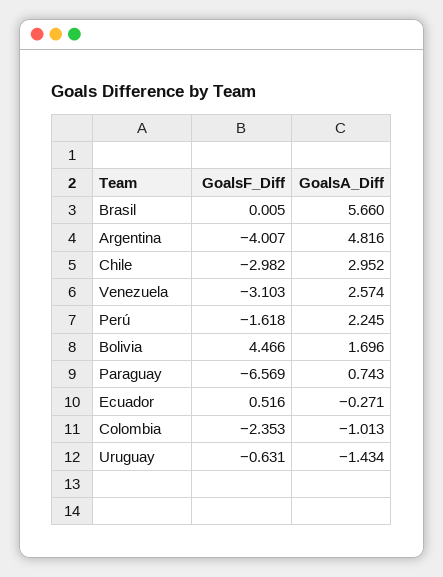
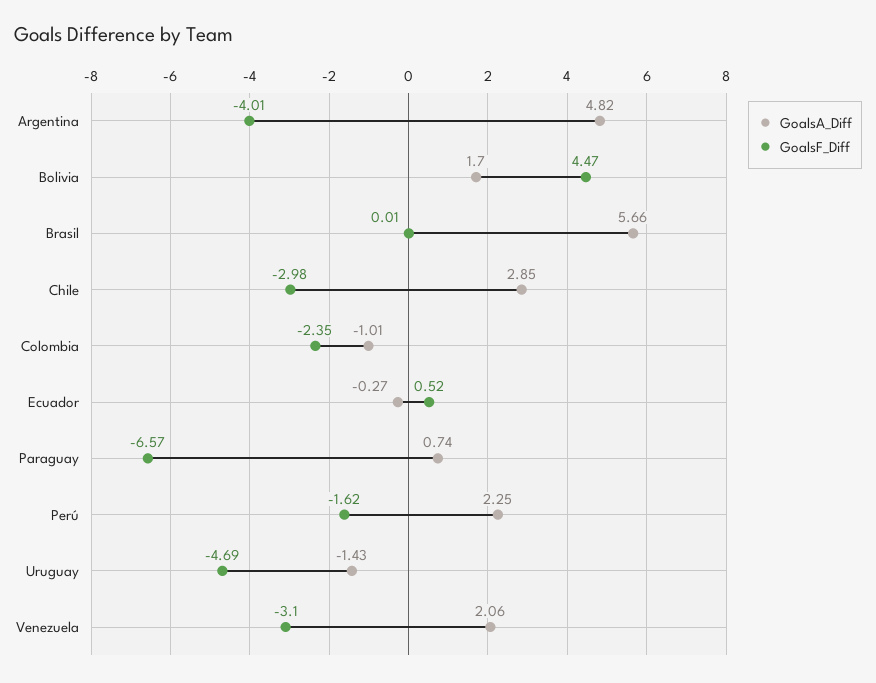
GoalsA_Diff, Chile: 2.952 -> 2.85
GoalsA_Diff, Venezuela: 2.574 -> 2.06
GoalsF_Diff, Uruguay: -0.631 -> -4.69

